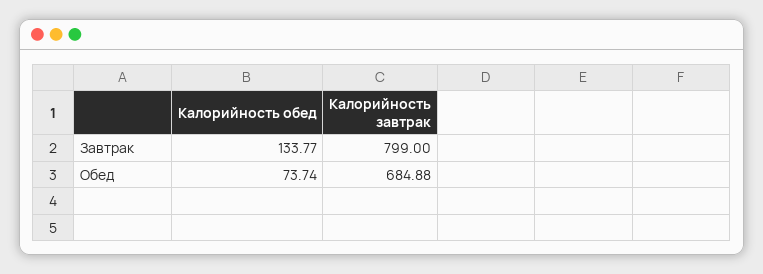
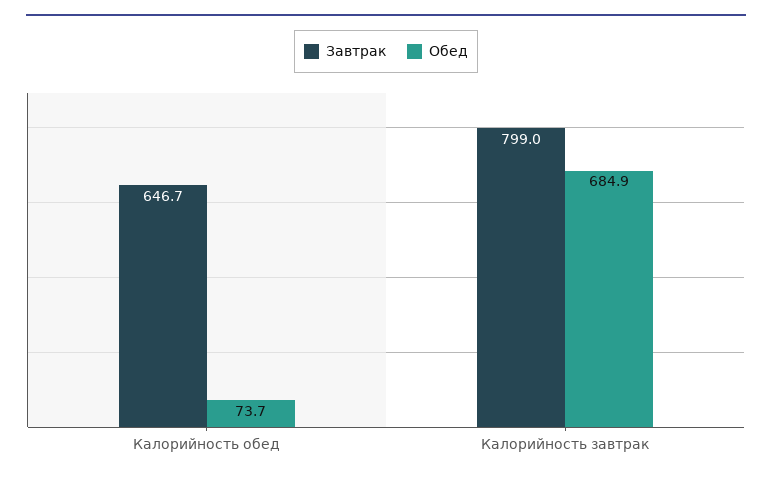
Завтрак, Калорийность обед: 133.77 -> 646.7

